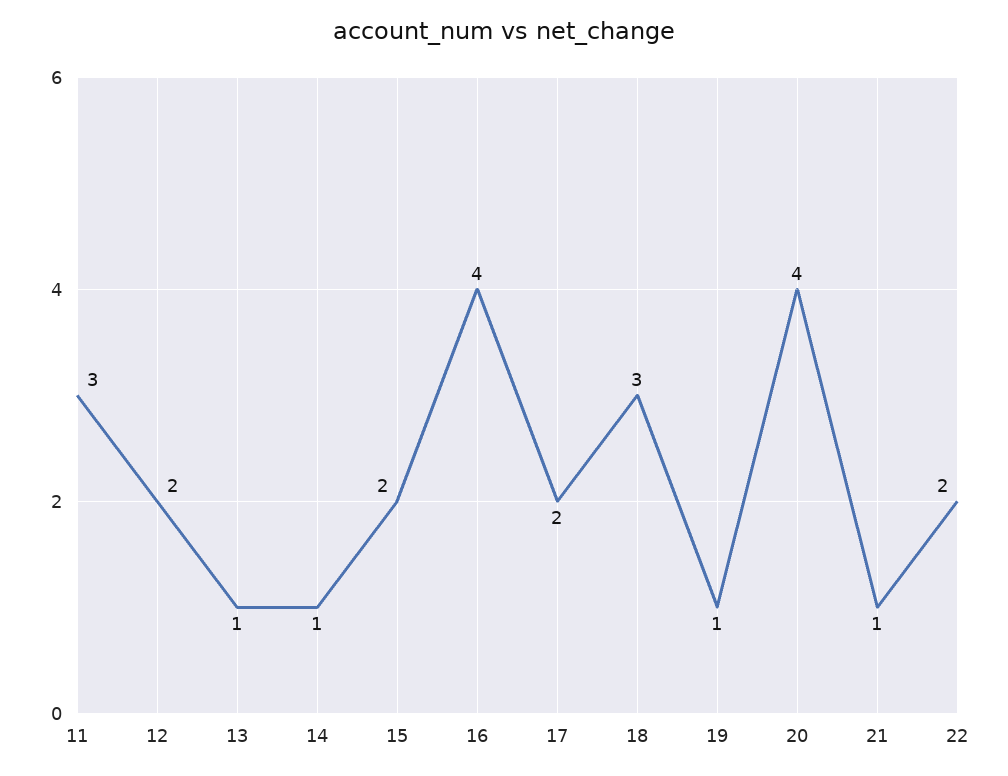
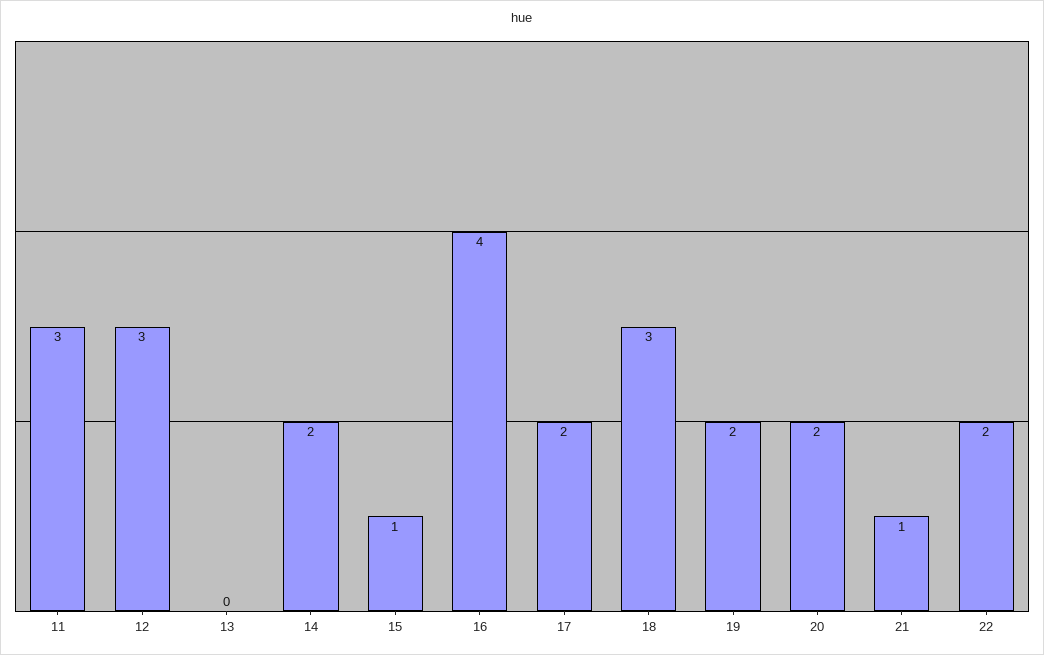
12: 2 -> 3
13: 1 -> 0
14: 1 -> 2
15: 2 -> 1
19: 1 -> 2
20: 4 -> 2

